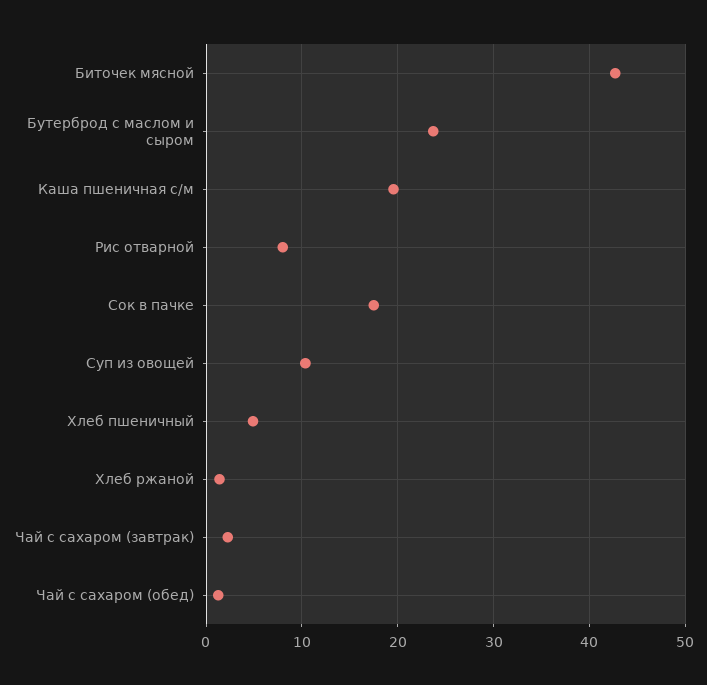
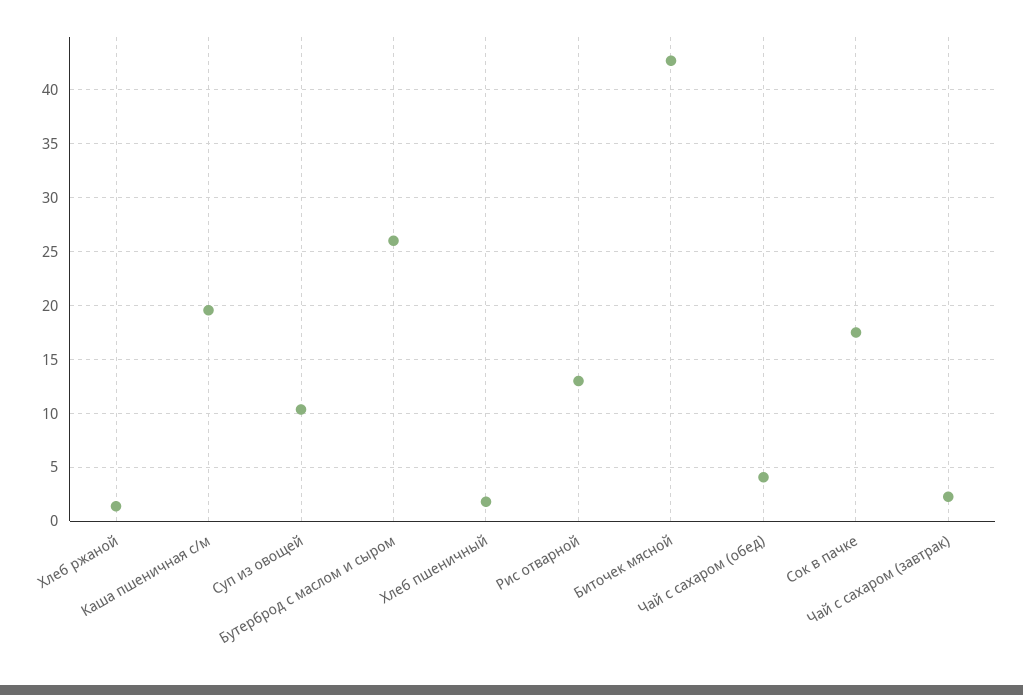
Бутерброд с маслом и сыром: 24 -> 26
Рис отварной: 8 -> 13
Хлеб пшеничный: 5 -> 2
Чай с сахаром (обед): 1 -> 4

